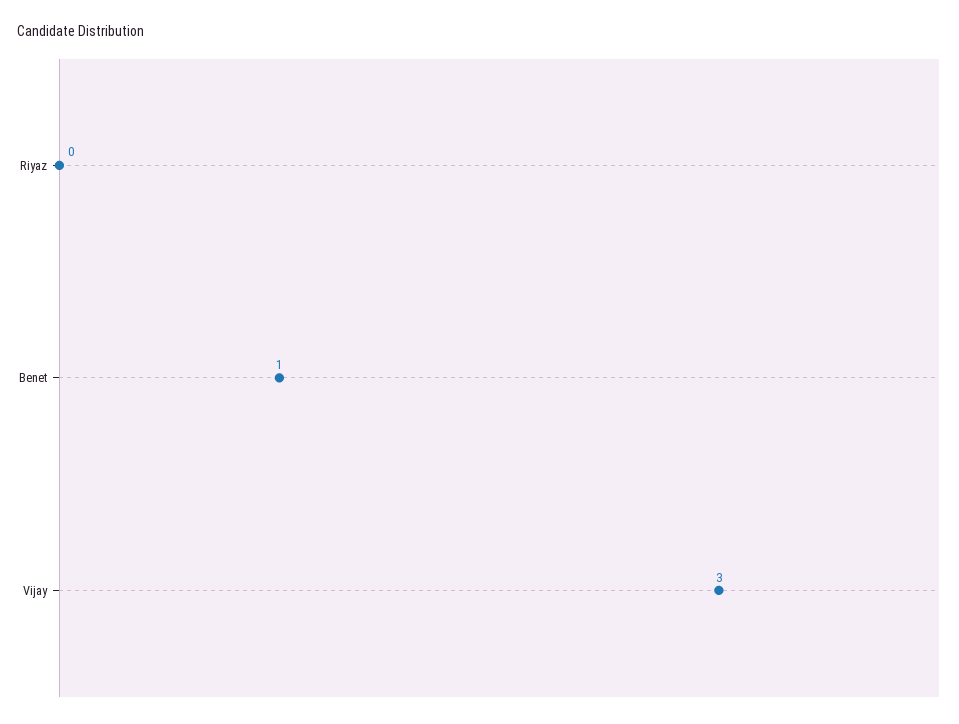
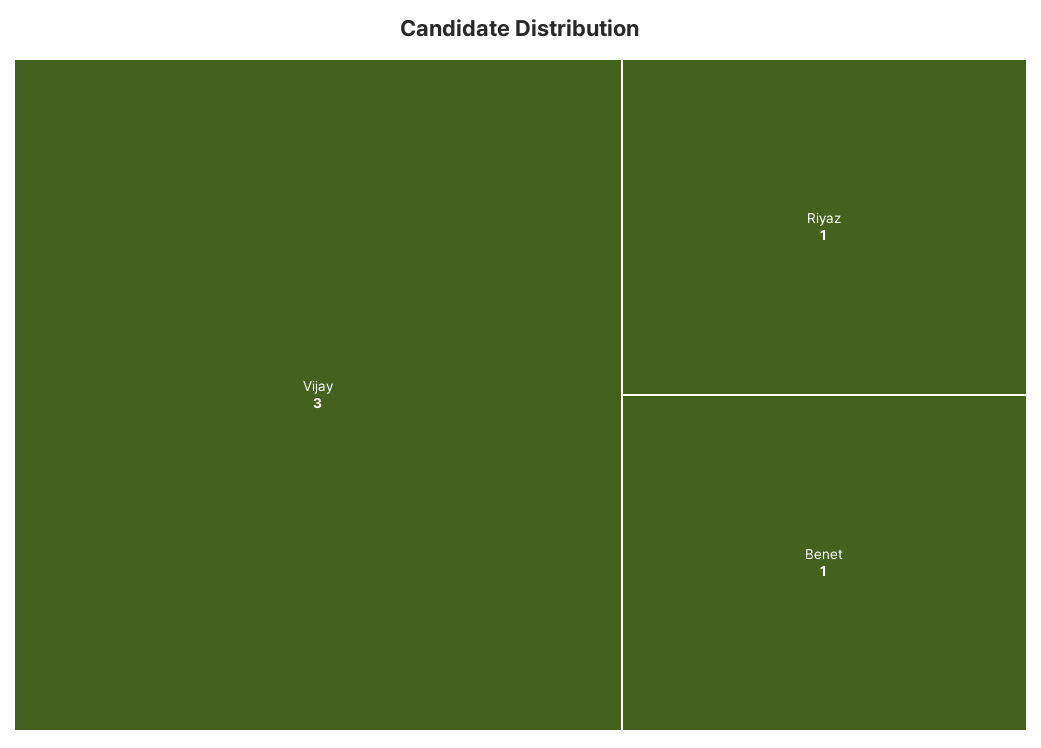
Riyaz: 0 -> 1

